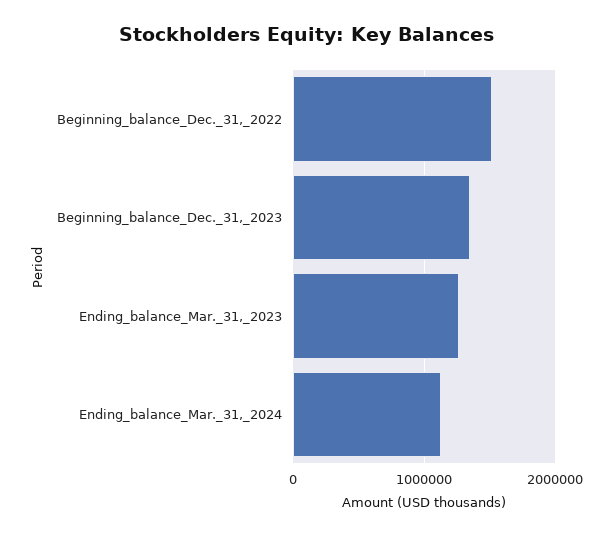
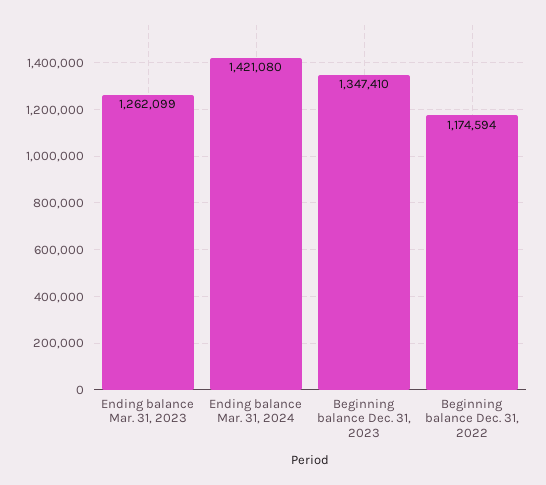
Beginning_balance_Dec._31,_2022: 1500000 -> 1174594
Ending_balance_Mar._31,_2024: 1100000 -> 1421080

